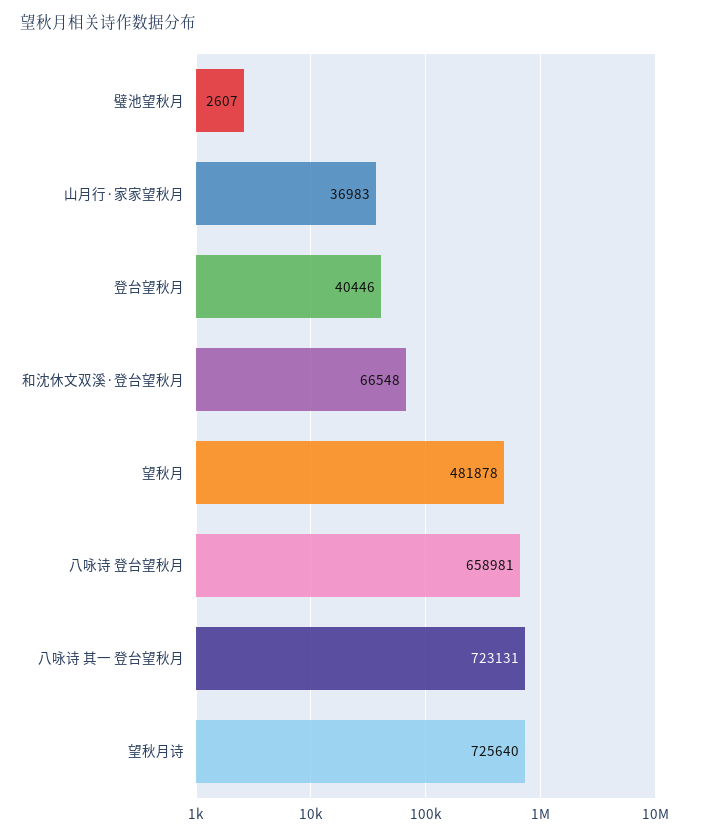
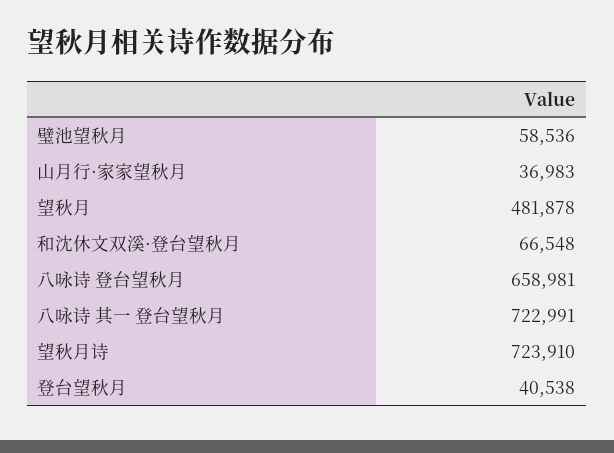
璧池望秋月: 2607 -> 58536
登台望秋月: 40446 -> 40538
八咏诗 其一 登台望秋月: 723131 -> 722991
望秋月诗: 725640 -> 723910

